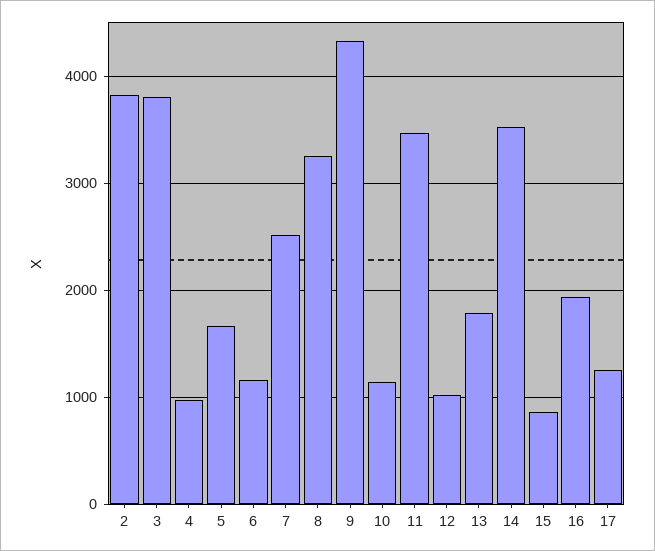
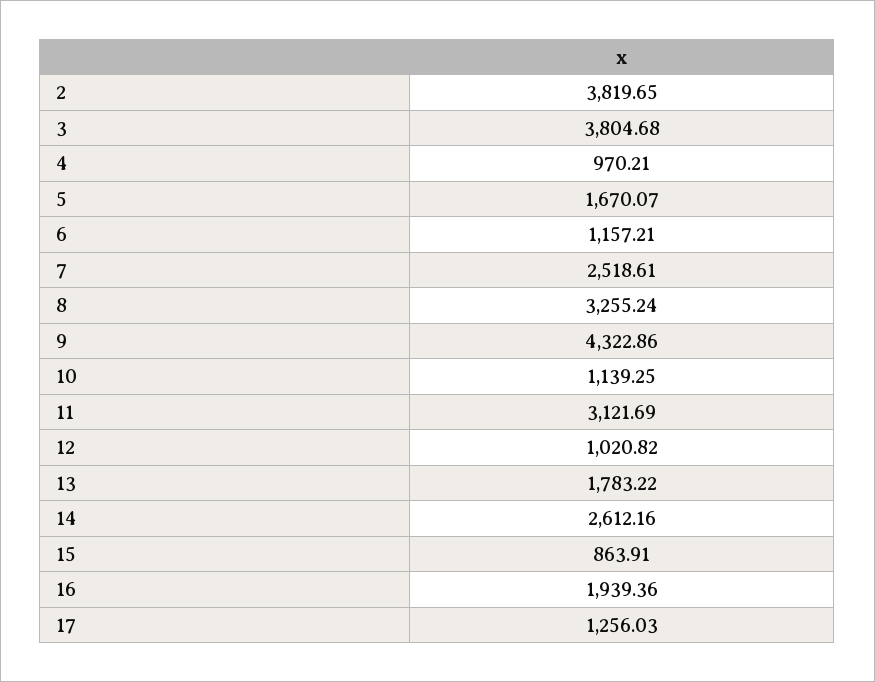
11: 3500 -> 3121.69
14: 3500 -> 2612.16

